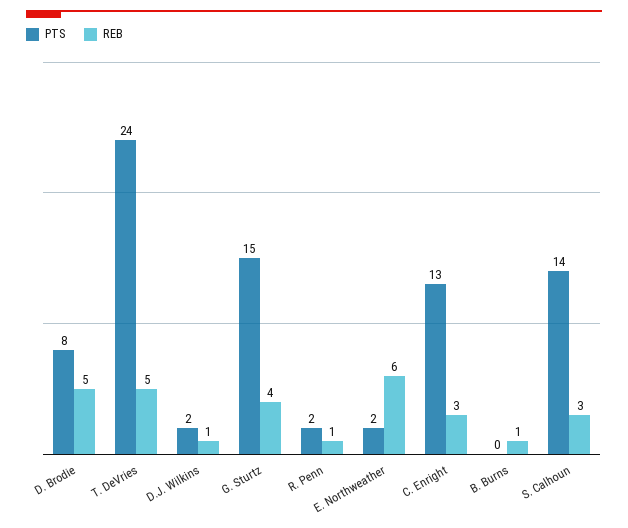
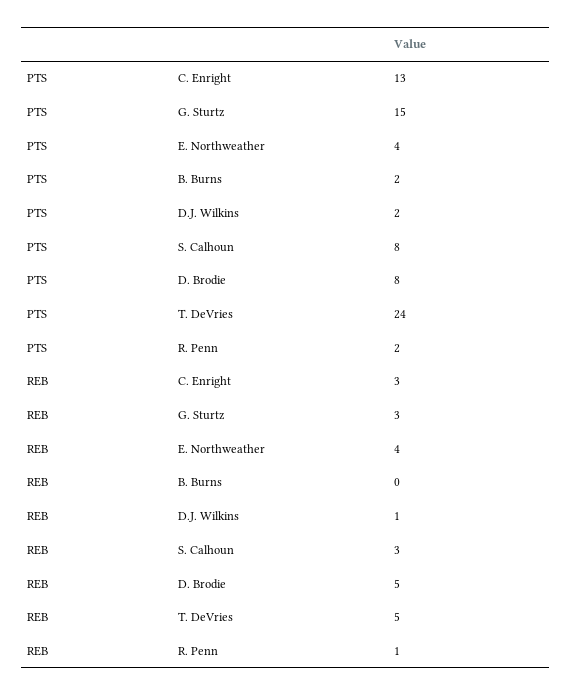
REB, G. Sturtz: 4 -> 3
PTS, E. Northweather: 2 -> 4
REB, E. Northweather: 6 -> 4
PTS, B. Burns: 0 -> 2
REB, B. Burns: 1 -> 0
PTS, S. Calhoun: 14 -> 8

